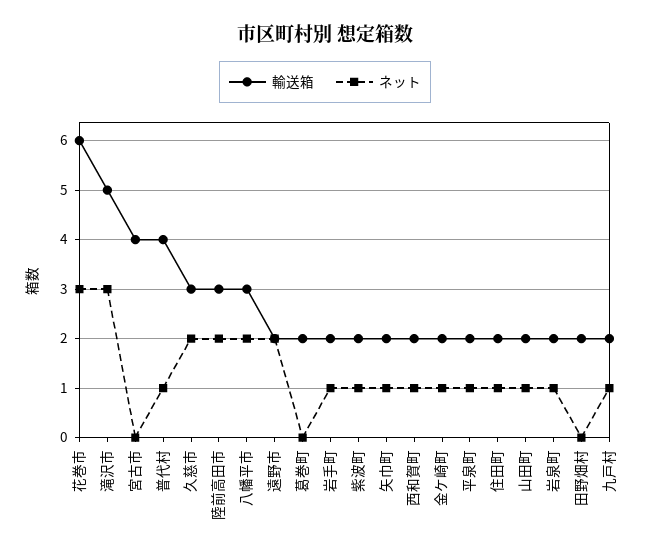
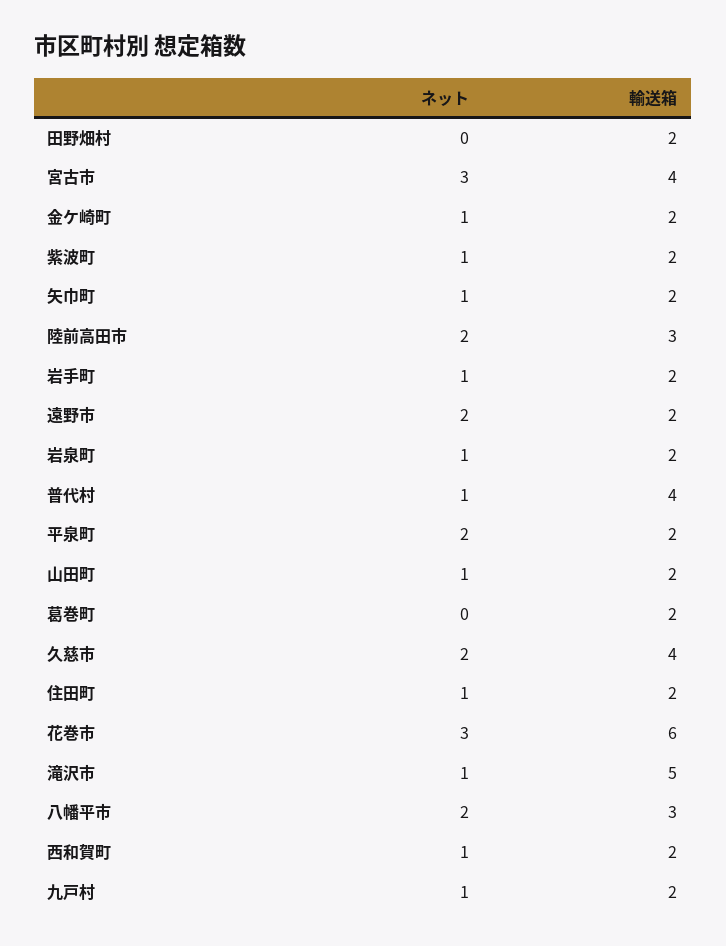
ネット, 滝沢市: 3 -> 1
ネット, 宮古市: 0 -> 3
輸送箱, 久慈市: 3 -> 4
ネット, 平泉町: 1 -> 2

